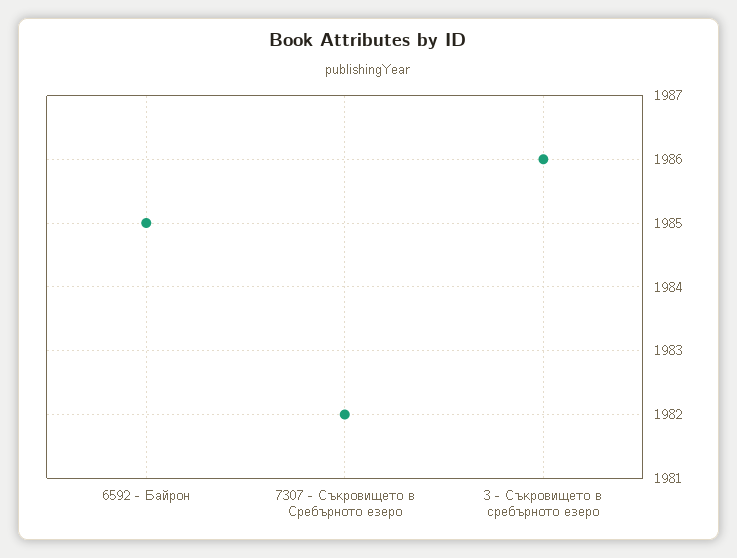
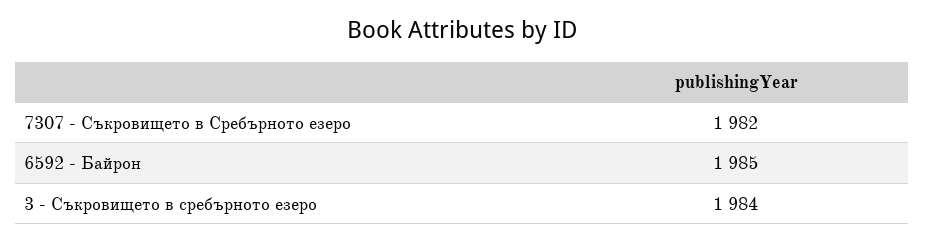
3 - Съкровището в сребърното езеро: 1986 -> 1984

